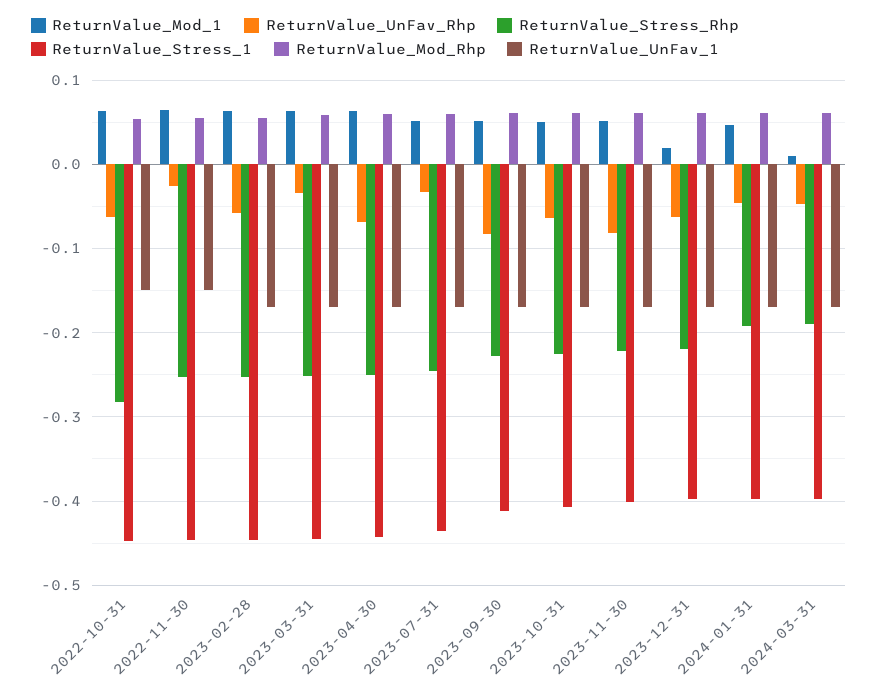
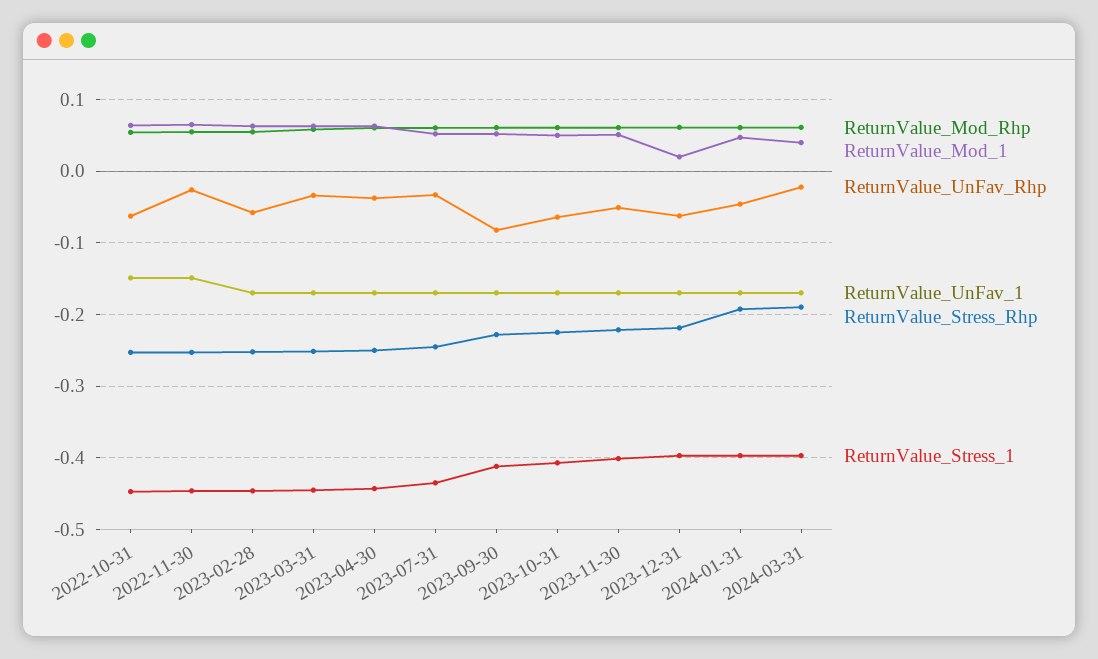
ReturnValue_Stress_Rhp, 2022-10-31: -0.28 -> -0.25
ReturnValue_UnFav_Rhp, 2023-04-30: -0.07 -> -0.04
ReturnValue_UnFav_Rhp, 2023-11-30: -0.08 -> -0.05
ReturnValue_Mod_1, 2024-03-31: 0.01 -> 0.04
ReturnValue_UnFav_Rhp, 2024-03-31: -0.05 -> -0.02

